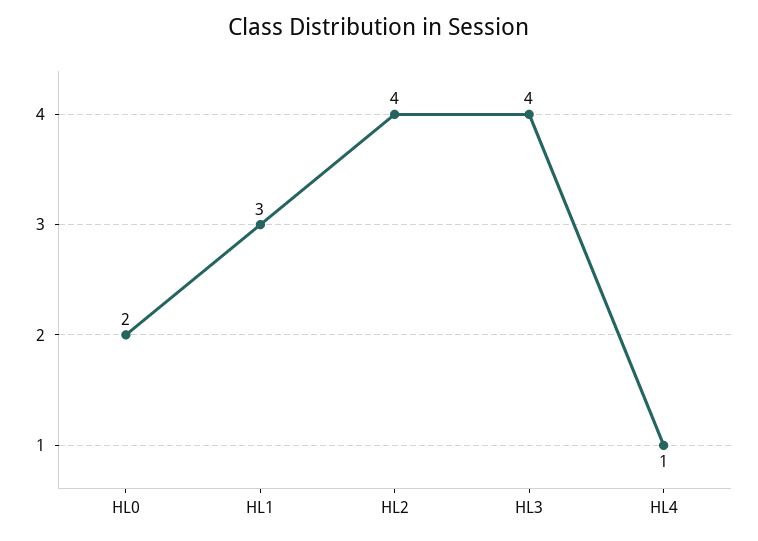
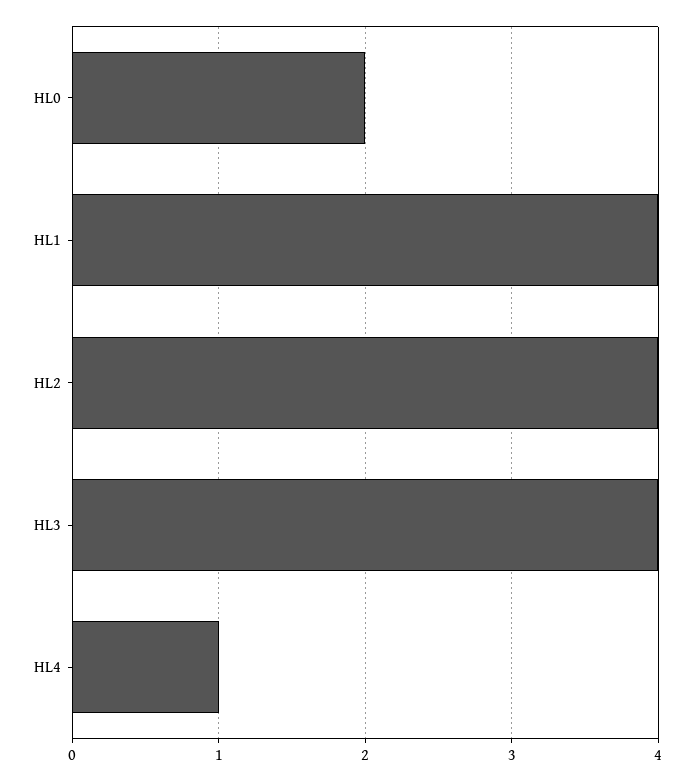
HL1: 3 -> 4

